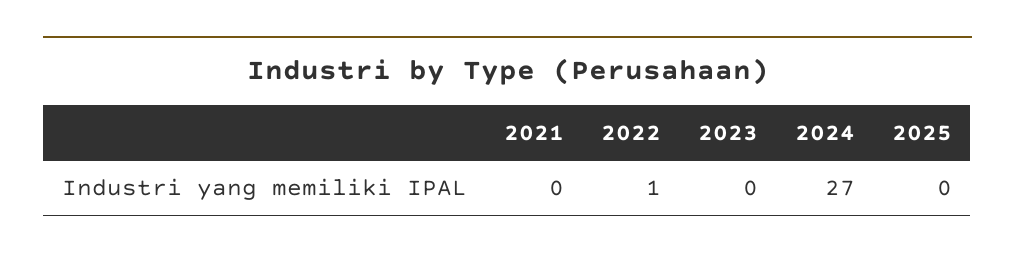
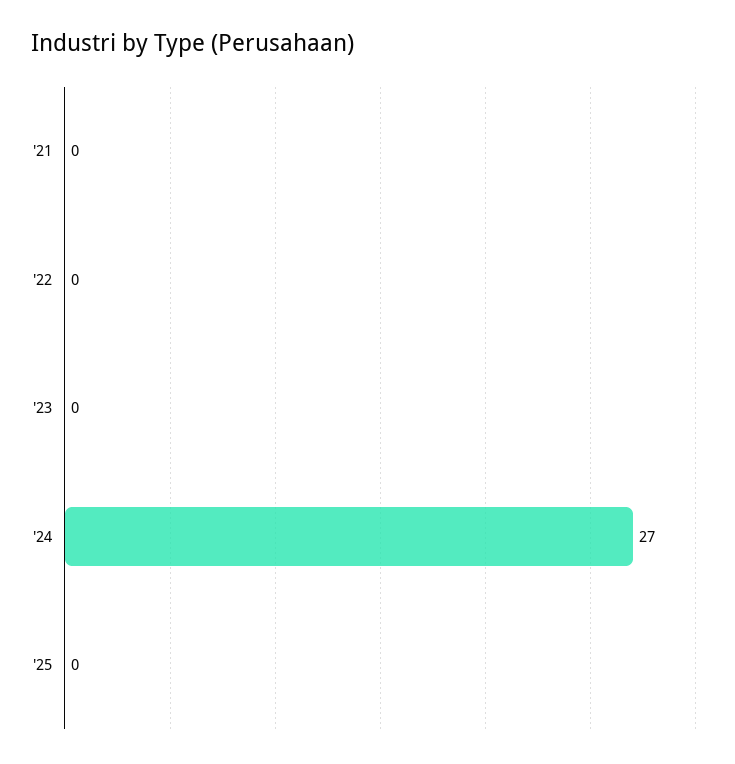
2022: 1 -> 0

